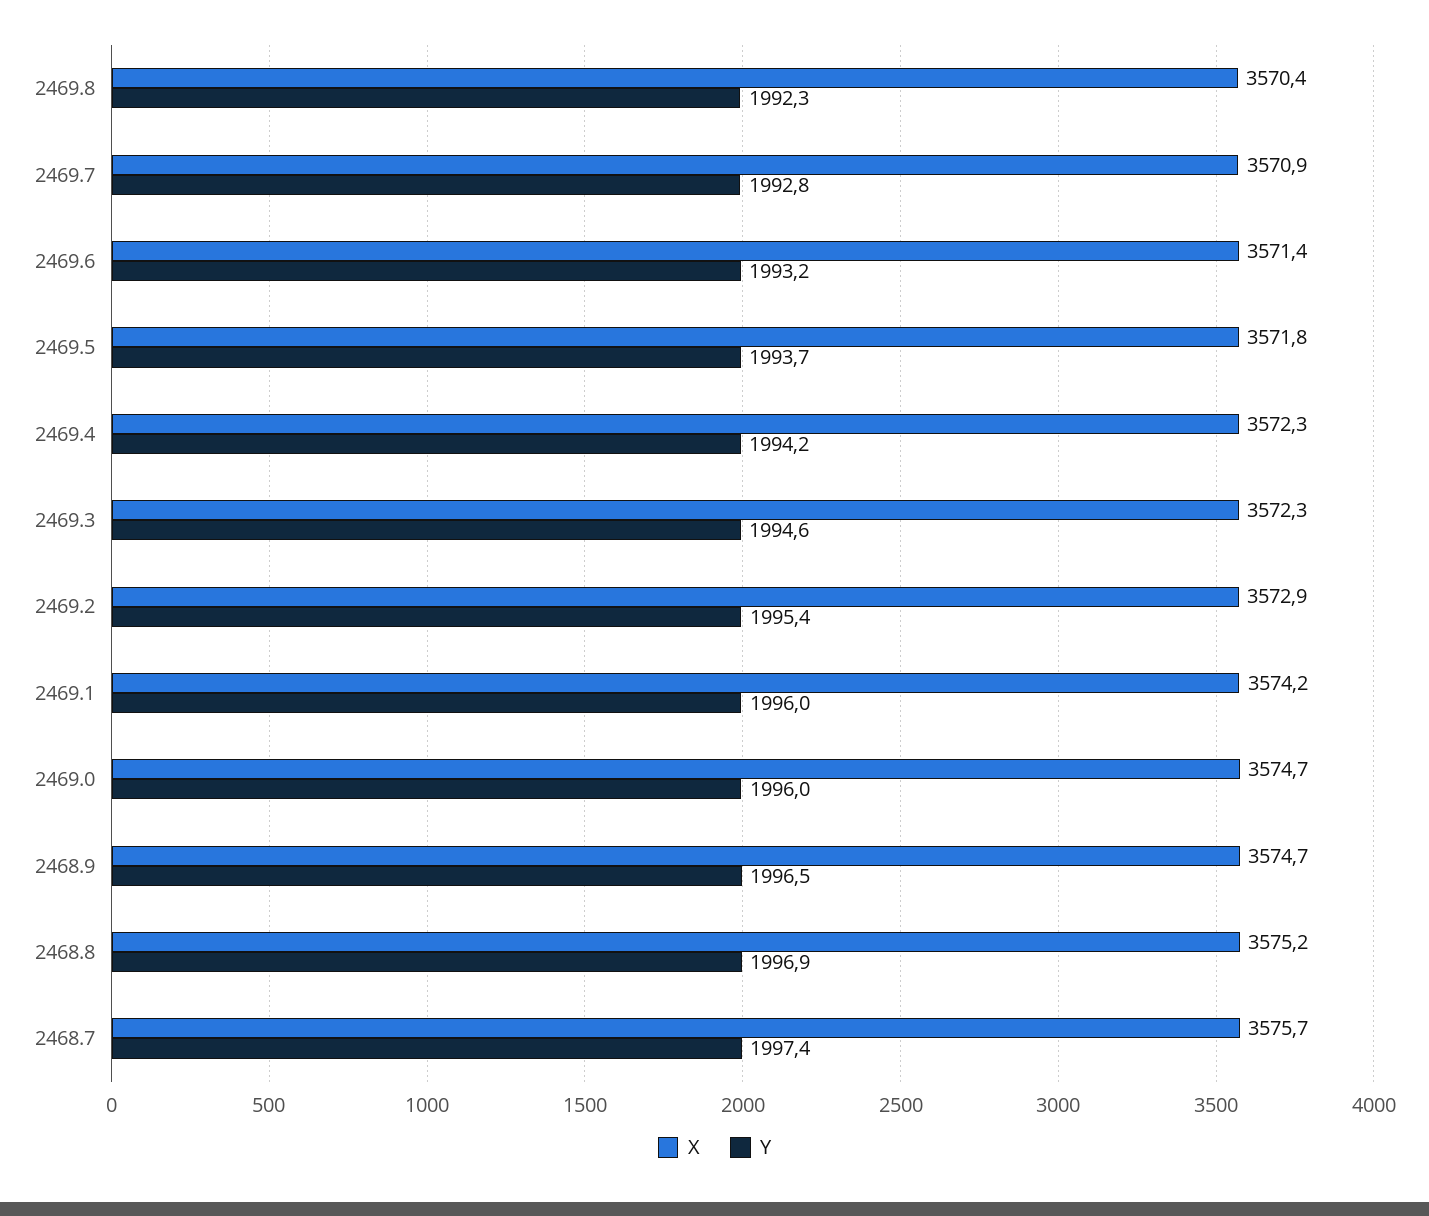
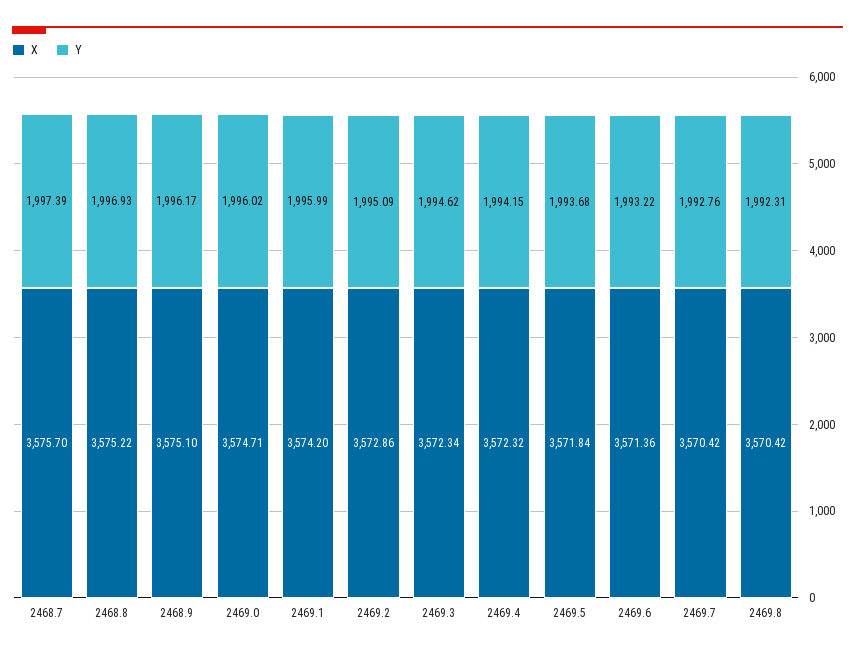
X, 2469.7: 3570.9 -> 3570.42
Y, 2469.2: 1995.4 -> 1995.09
X, 2468.9: 3574.7 -> 3575.1
Y, 2468.9: 1996.5 -> 1996.17

